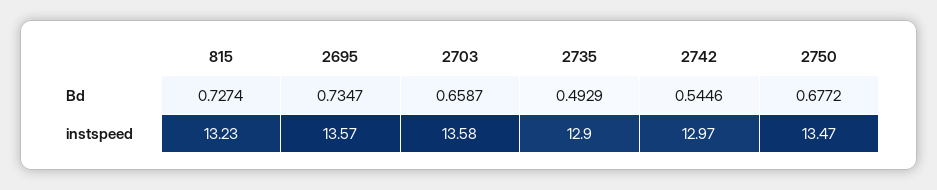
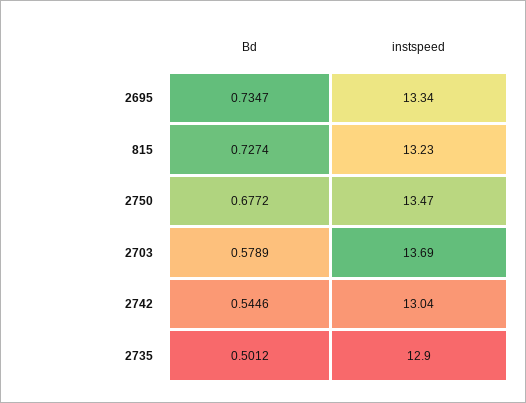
2703, Bd: 0.6587 -> 0.5789
2735, Bd: 0.4929 -> 0.5012
2695, instspeed: 13.57 -> 13.34
2703, instspeed: 13.58 -> 13.69
2742, instspeed: 12.97 -> 13.04

